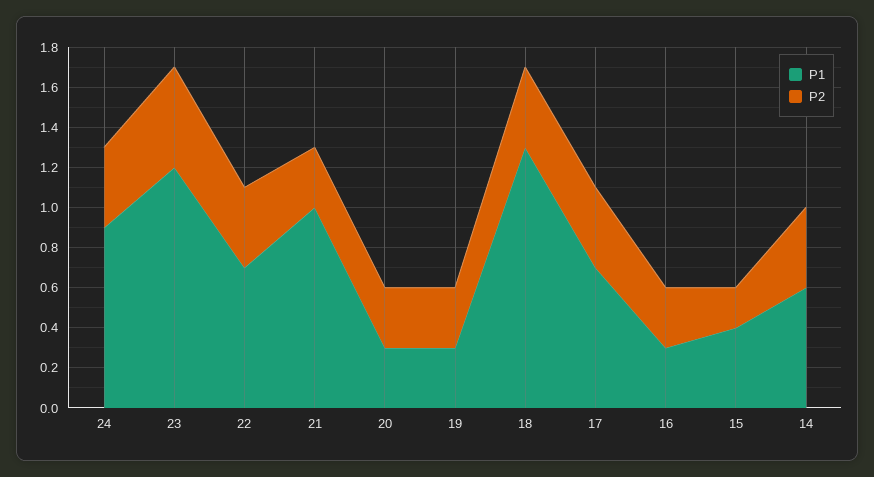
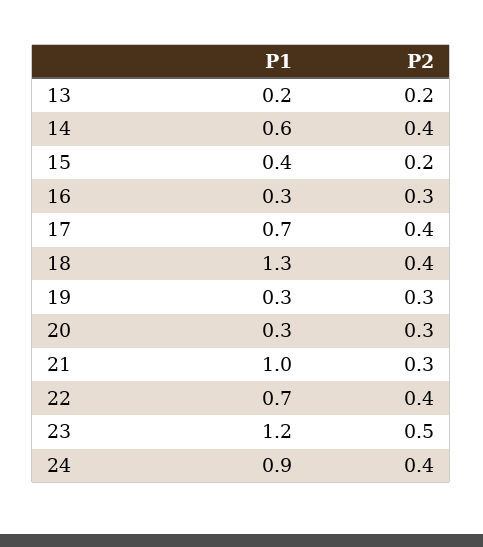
P1, 13: none -> 0.2
P2, 13: none -> 0.2

